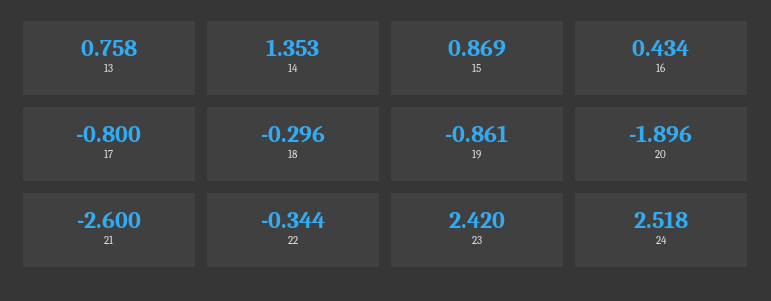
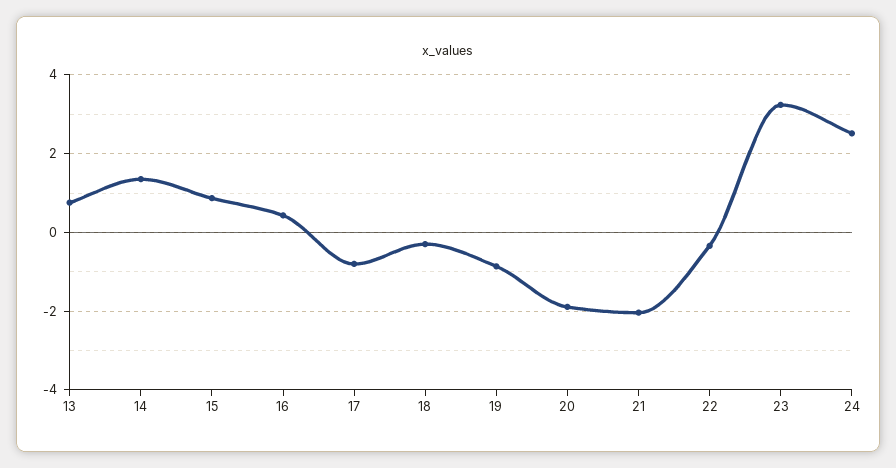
21: -2.6 -> -2
23: 2.42 -> 3.2

